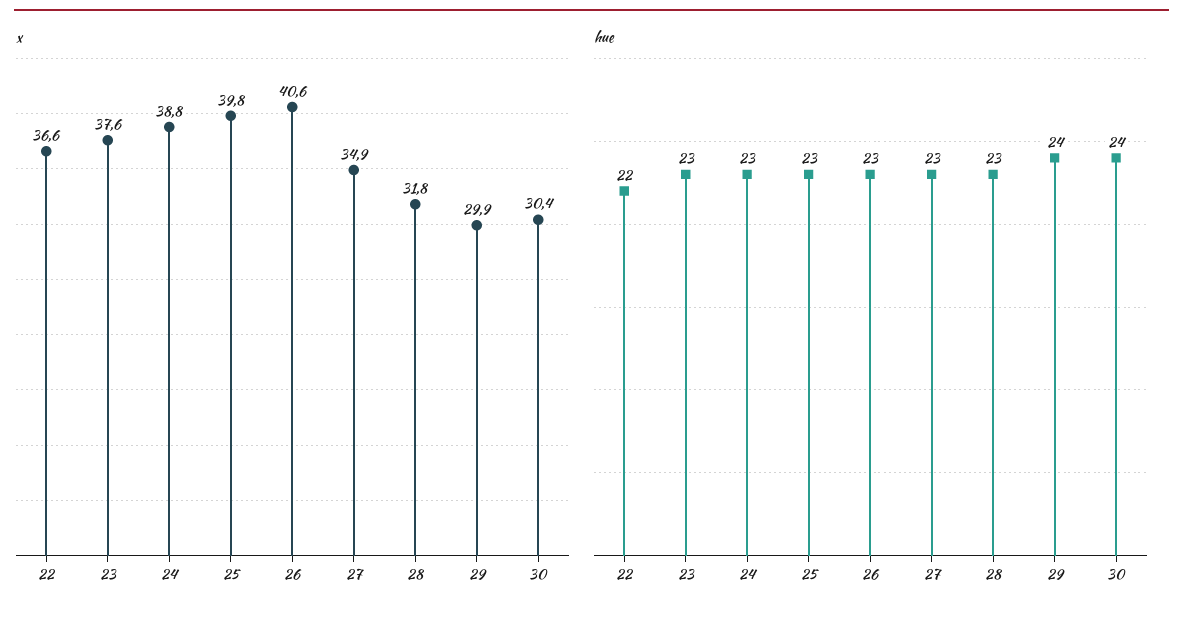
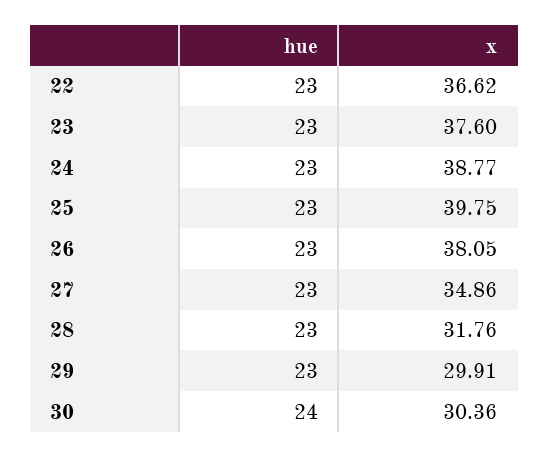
x, 26: 40.6 -> 38.05
hue, 22: 22 -> 23
hue, 29: 24 -> 23

